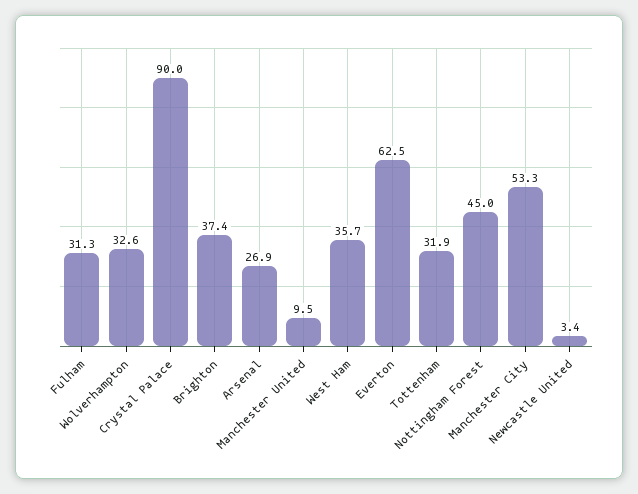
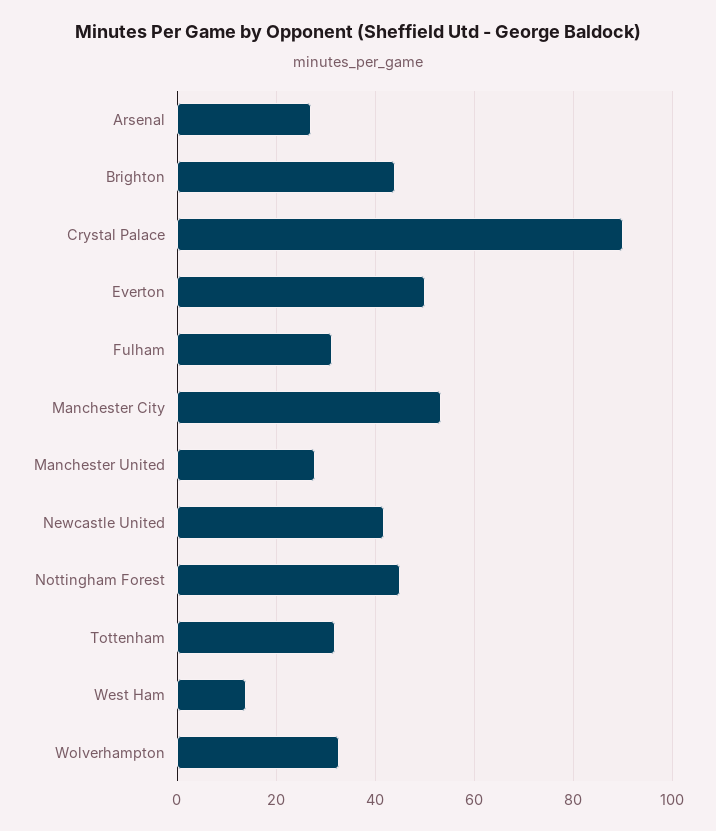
Brighton: 37.4 -> 44
Manchester United: 9.5 -> 28
West Ham: 35.7 -> 14
Everton: 62.5 -> 50
Newcastle United: 3.4 -> 42

